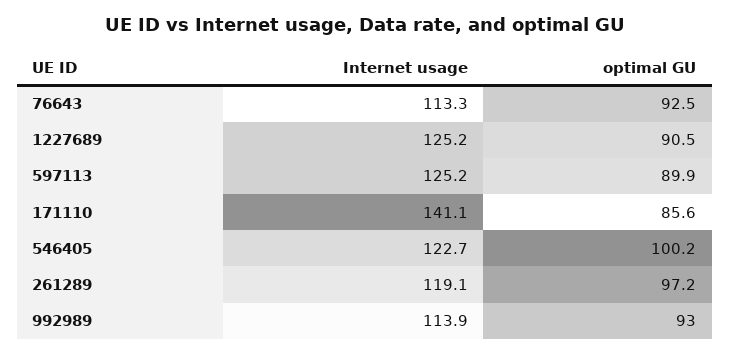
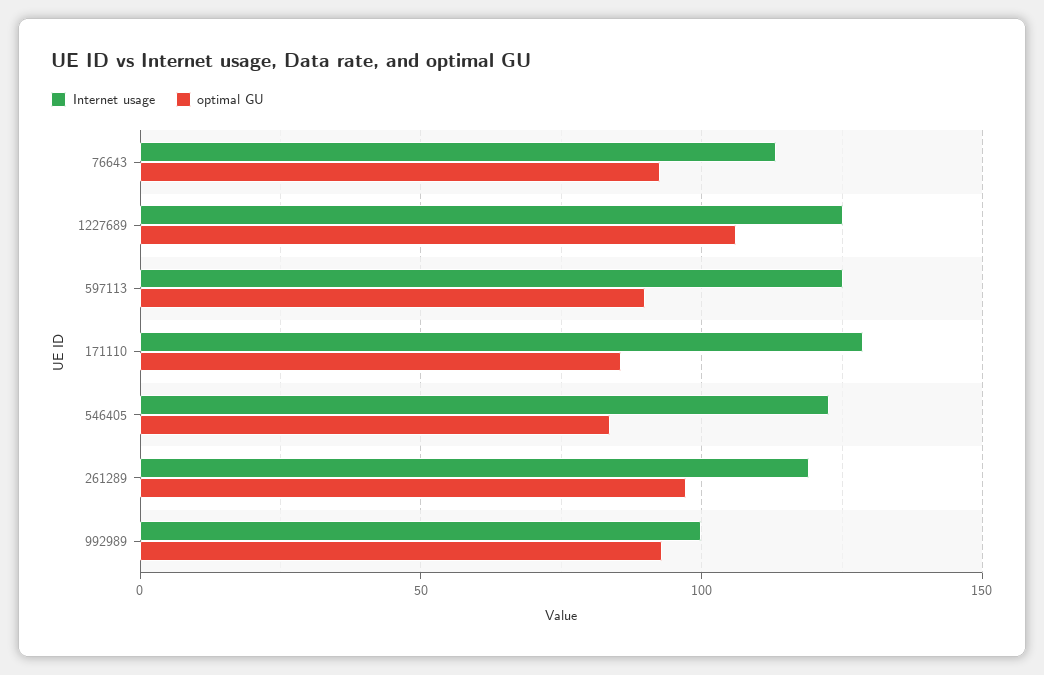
optimal GU, 1227689: 90.5 -> 105
Internet usage, 171110: 141.1 -> 130
optimal GU, 546405: 100.2 -> 85
Internet usage, 992989: 113.9 -> 100

